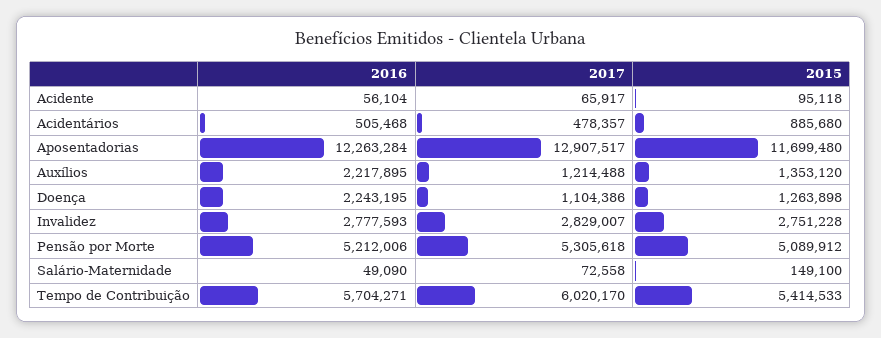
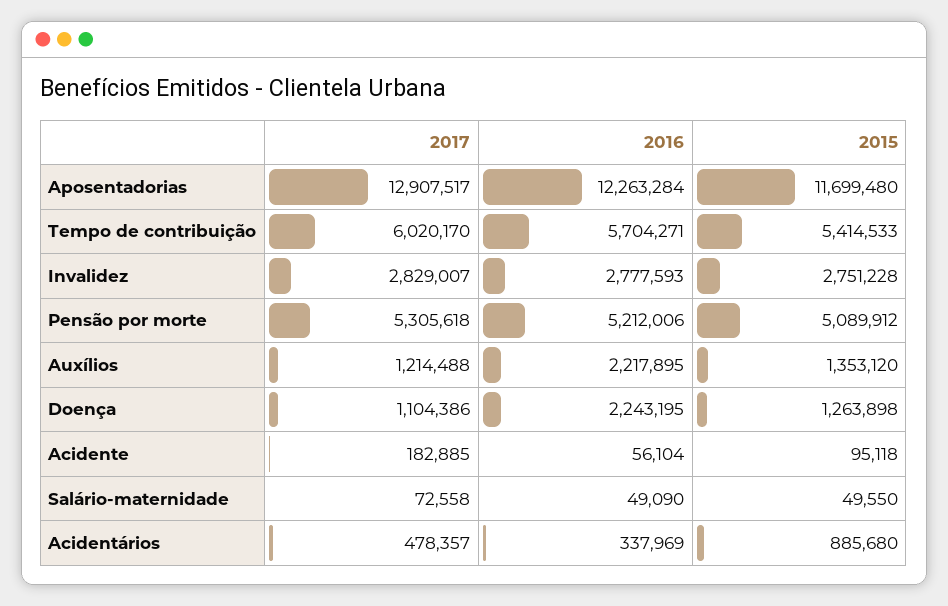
2017, Acidente: 65917 -> 182885
2016, Acidentários: 505468 -> 337969
2015, Salário-Maternidade: 149100 -> 49550

